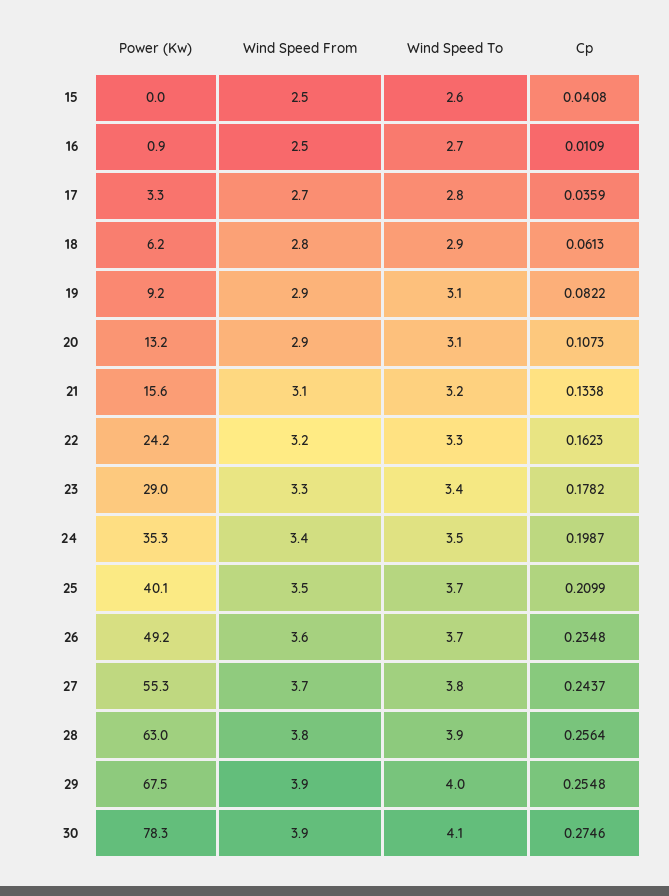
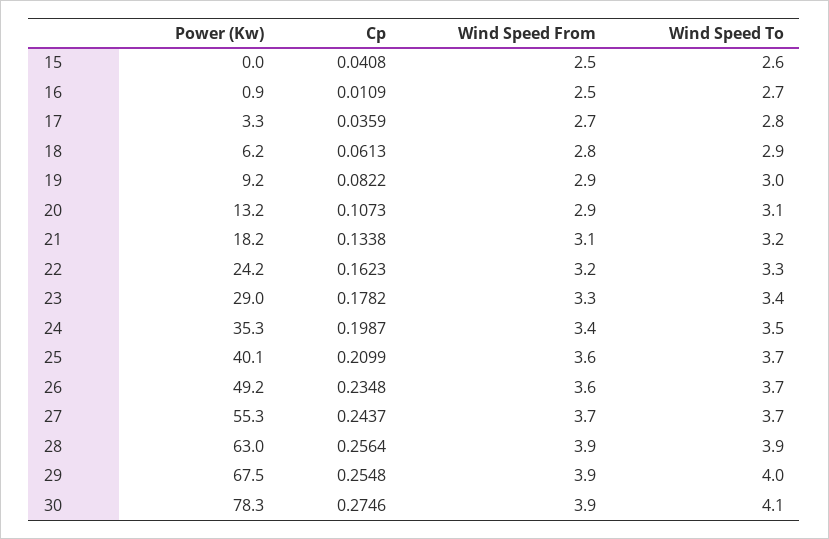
Wind Speed To, 19: 3.1 -> 3
Power (Kw), 21: 15.6 -> 18.2
Wind Speed From, 25: 3.5 -> 3.6
Wind Speed To, 27: 3.8 -> 3.7
Wind Speed From, 28: 3.8 -> 3.9

